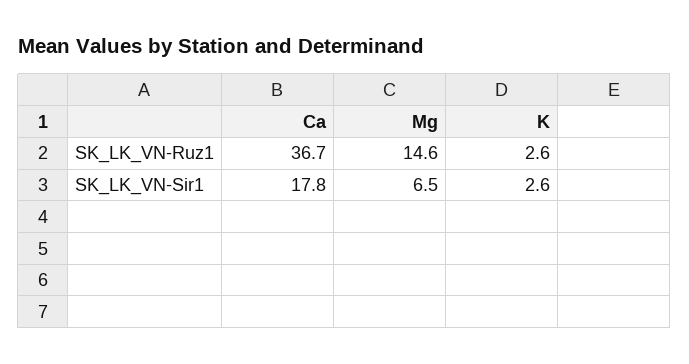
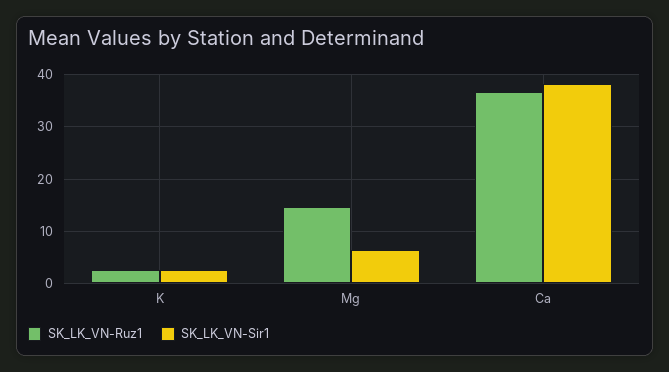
SK_LK_VN-Sir1, Ca: 17.8 -> 38

